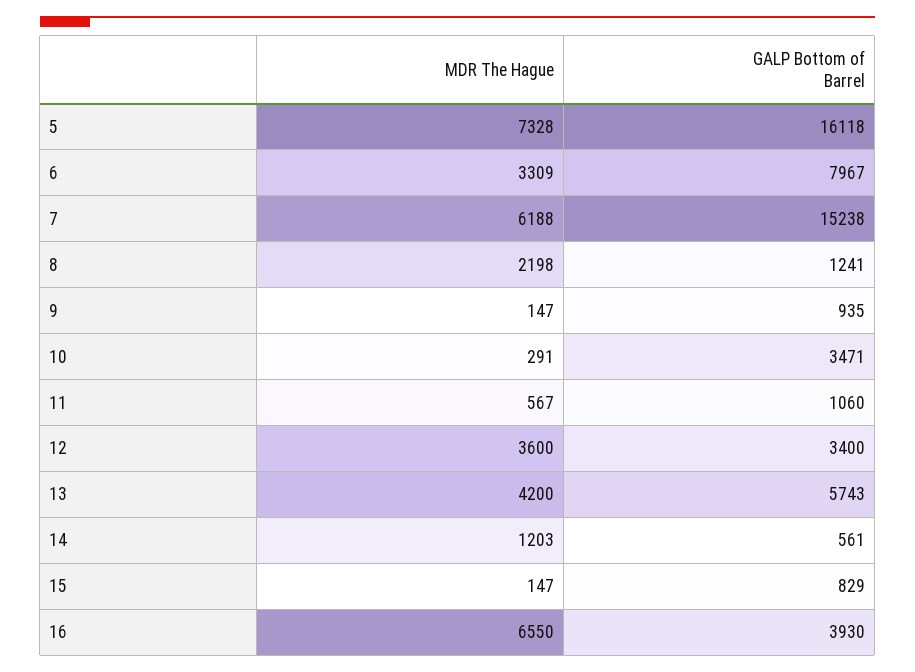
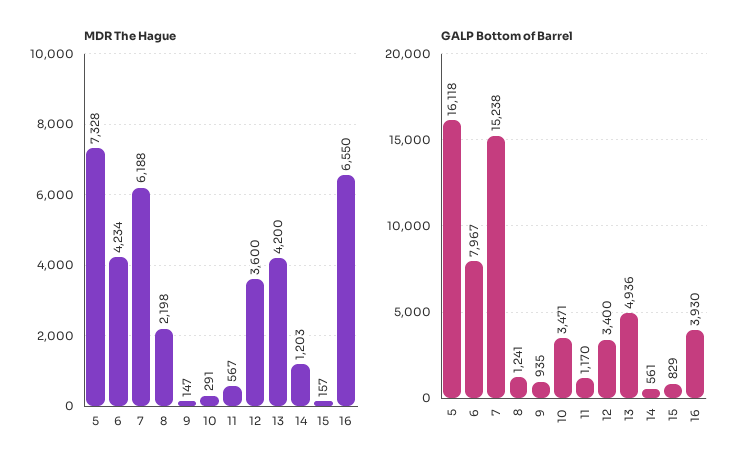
MDR The Hague, 6: 3309 -> 4234
GALP Bottom of Barrel, 11: 1060 -> 1170
GALP Bottom of Barrel, 13: 5743 -> 4936
MDR The Hague, 15: 147 -> 157

